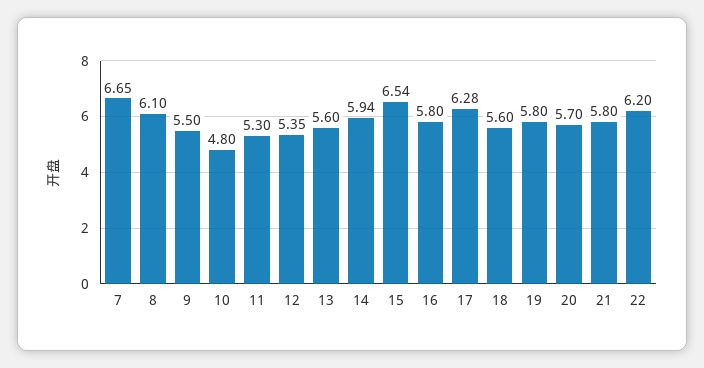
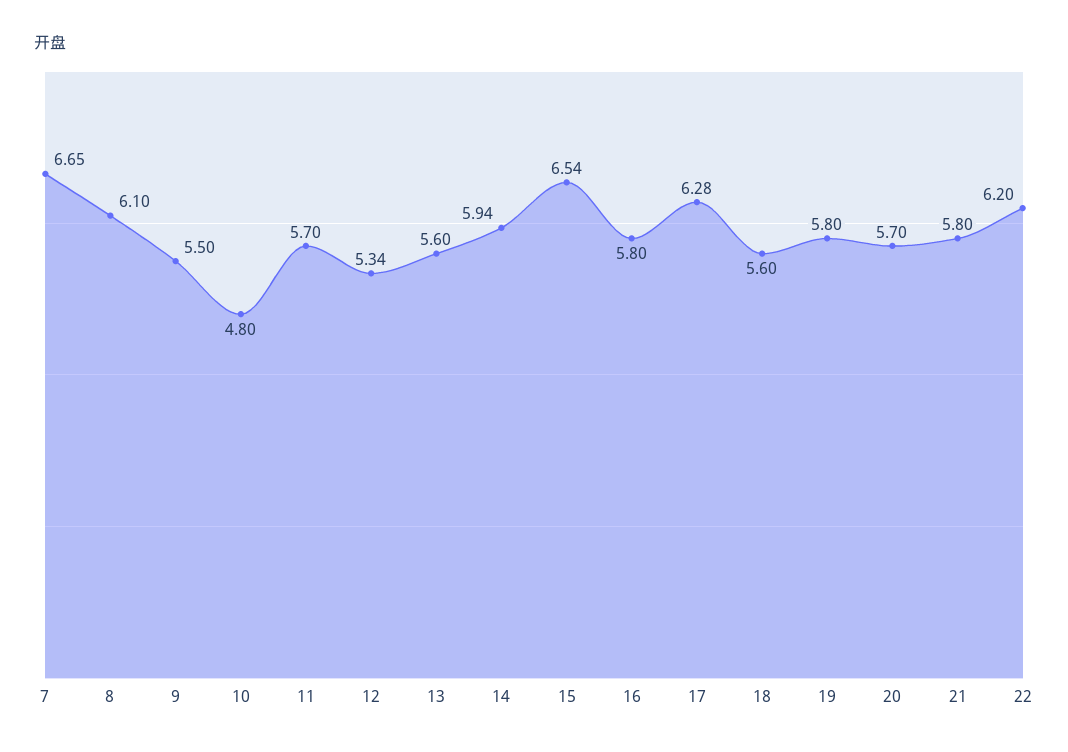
11: 5.3 -> 5.7
12: 5.35 -> 5.34

